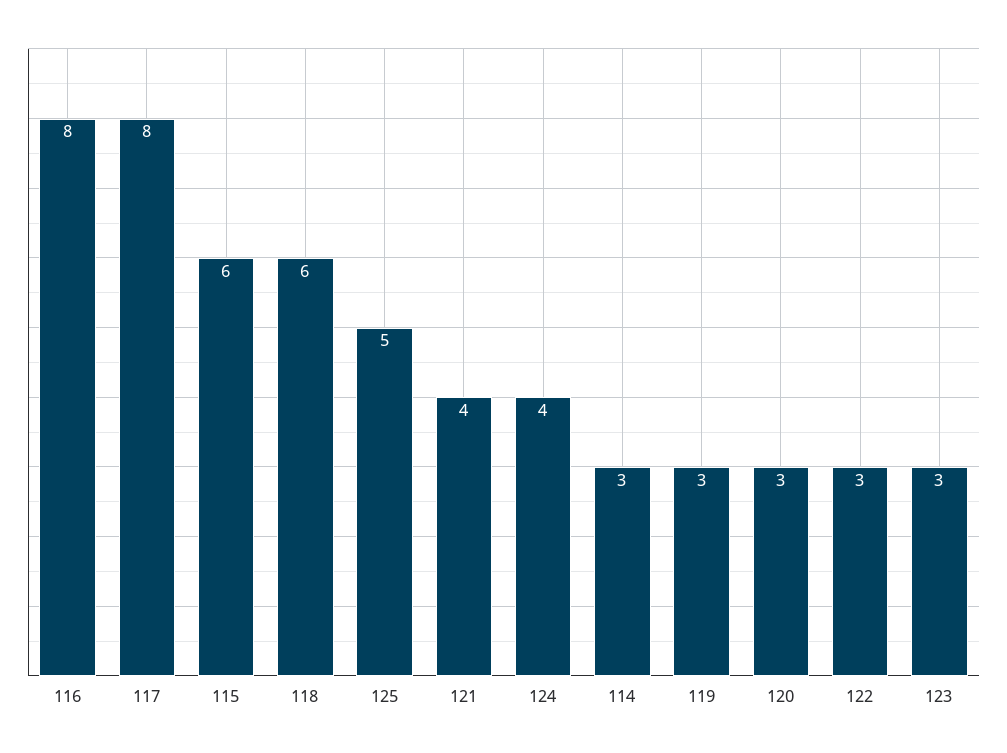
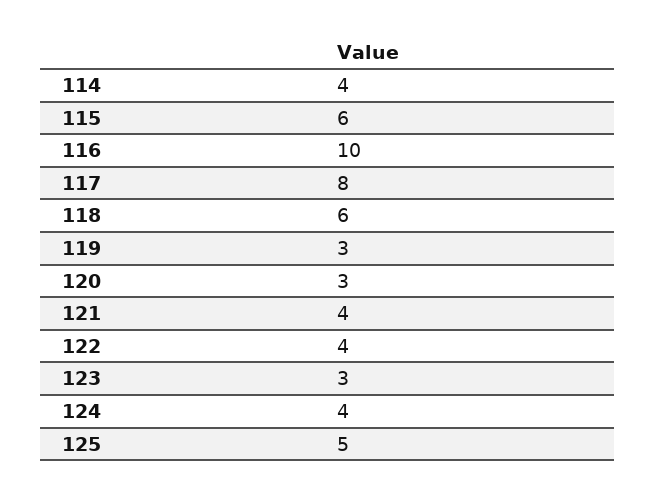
116: 8 -> 10
114: 3 -> 4
122: 3 -> 4

